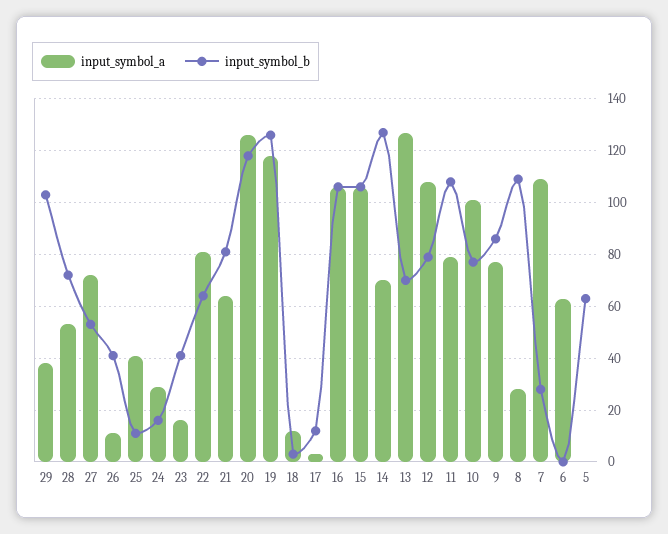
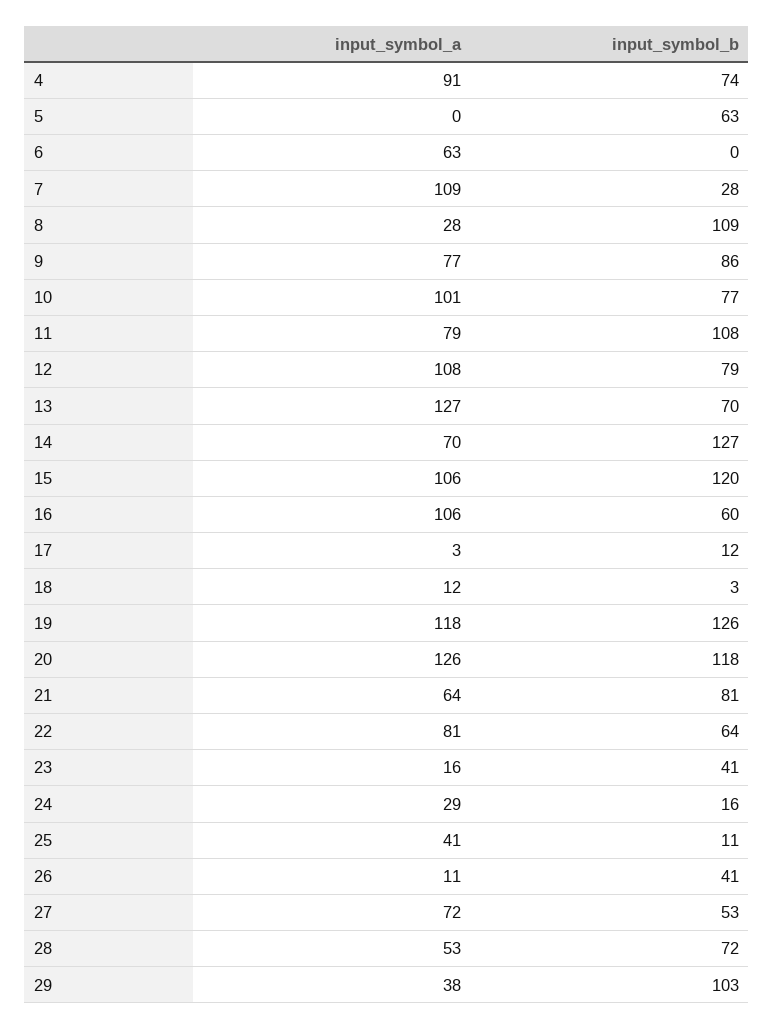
input_symbol_b, 16: 105 -> 60
input_symbol_b, 15: 105 -> 120
input_symbol_a, 4: none -> 91
input_symbol_b, 4: none -> 74

